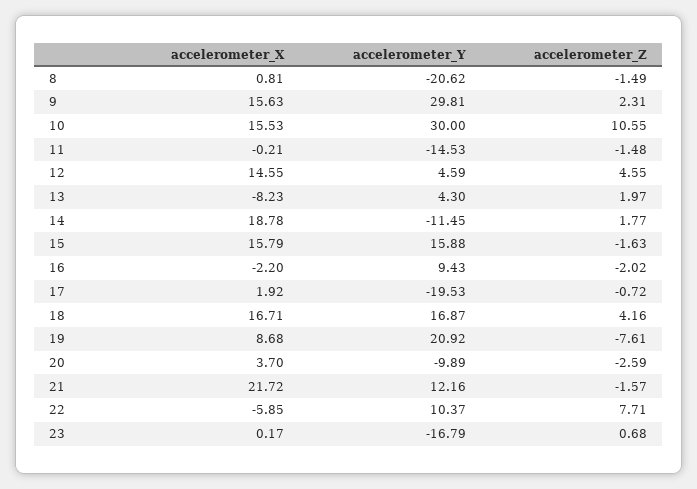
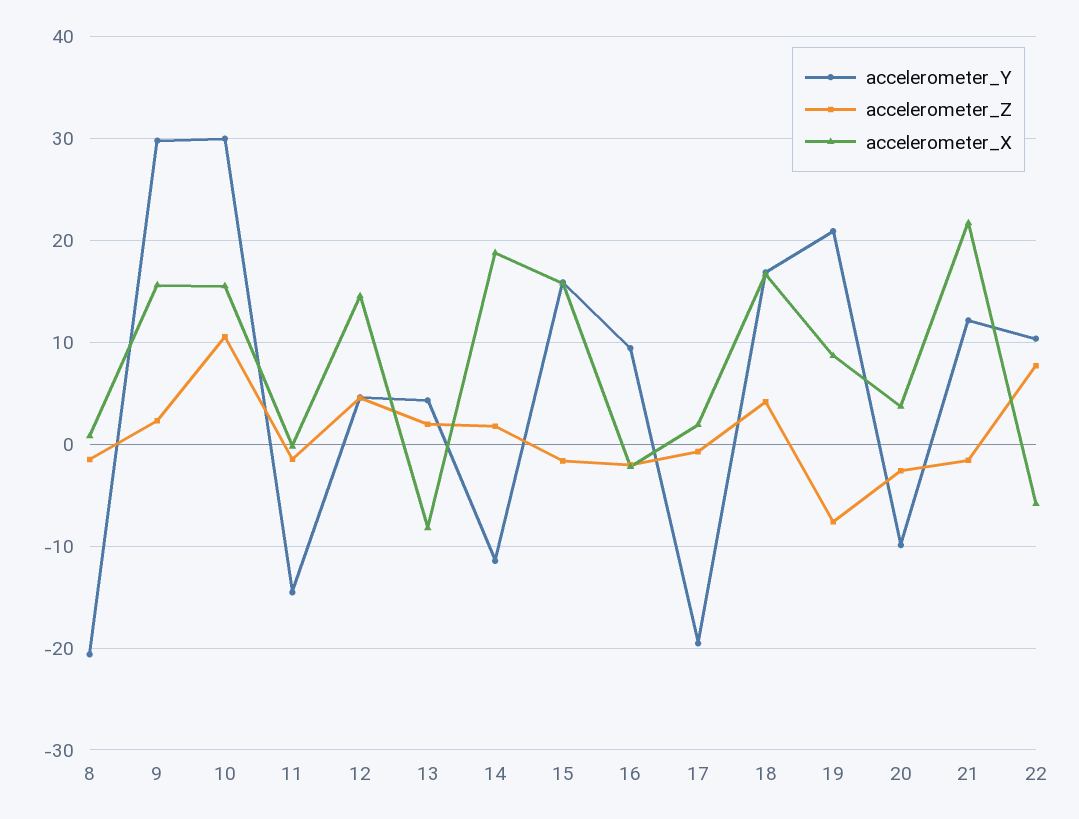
accelerometer_X, 23: 0.17 -> none
accelerometer_Y, 23: -16.79 -> none
accelerometer_Z, 23: 0.68 -> none

